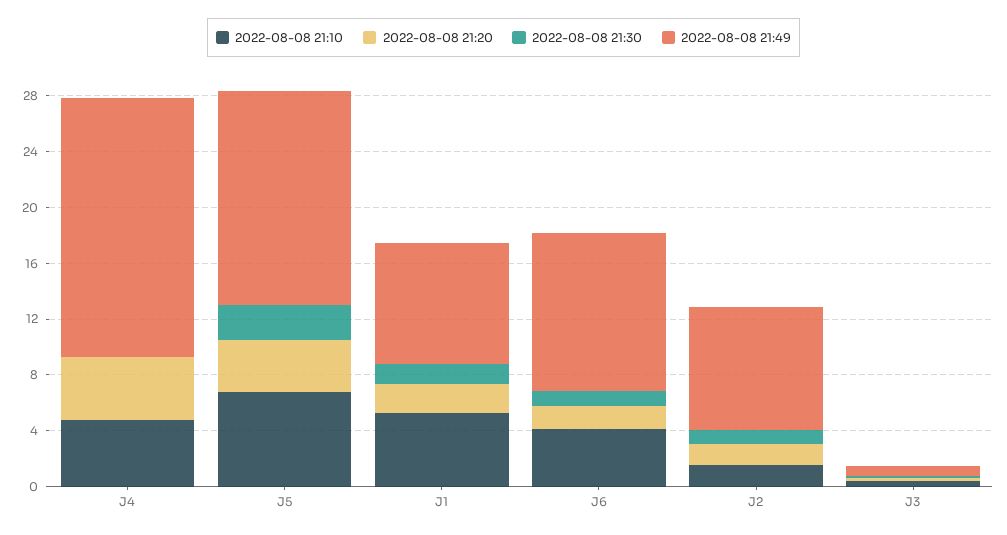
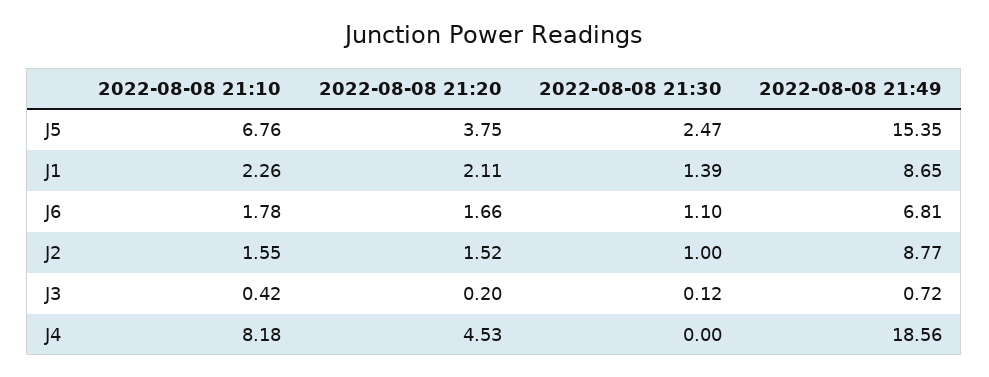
2022-08-08 21:10, J4: 5 -> 8.18
2022-08-08 21:10, J1: 5 -> 2.26
2022-08-08 21:10, J6: 4 -> 1.78
2022-08-08 21:49, J6: 11 -> 6.81

